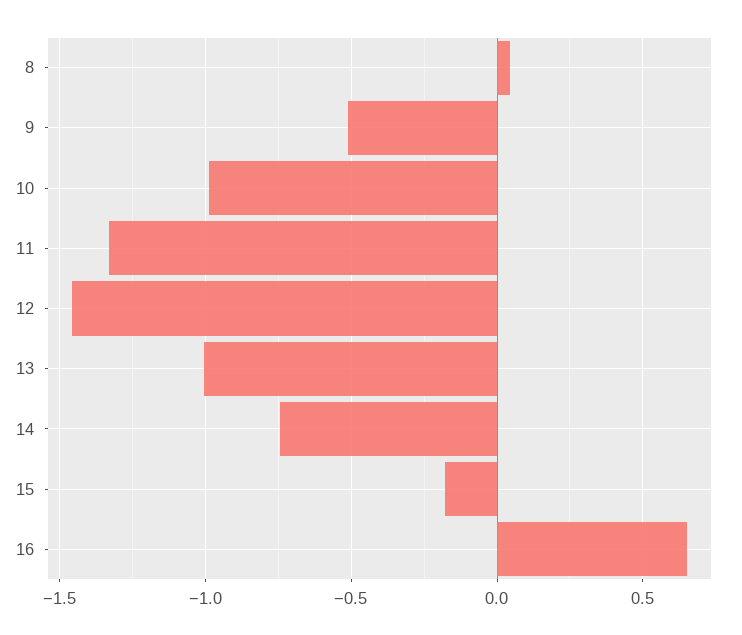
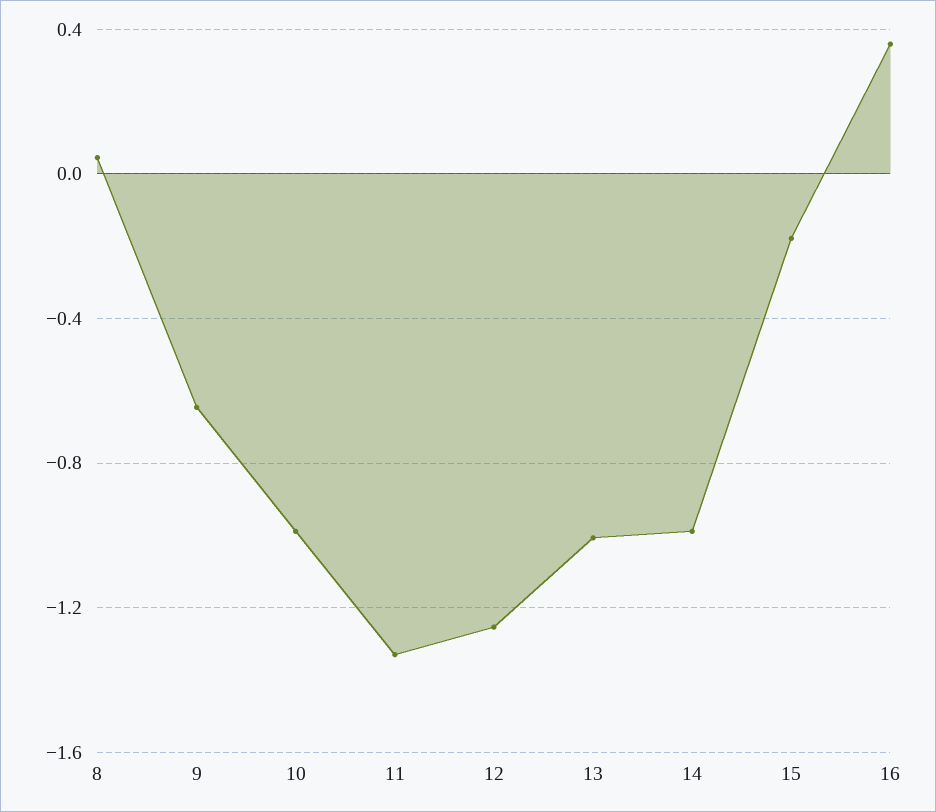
9: -0.5 -> -0.65
12: -1.45 -> -1.25
14: -0.75 -> -1
16: 0.65 -> 0.35

